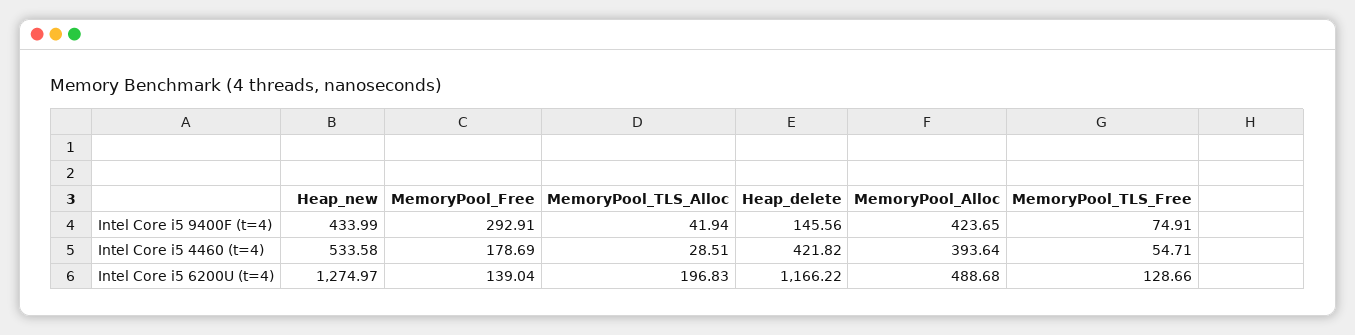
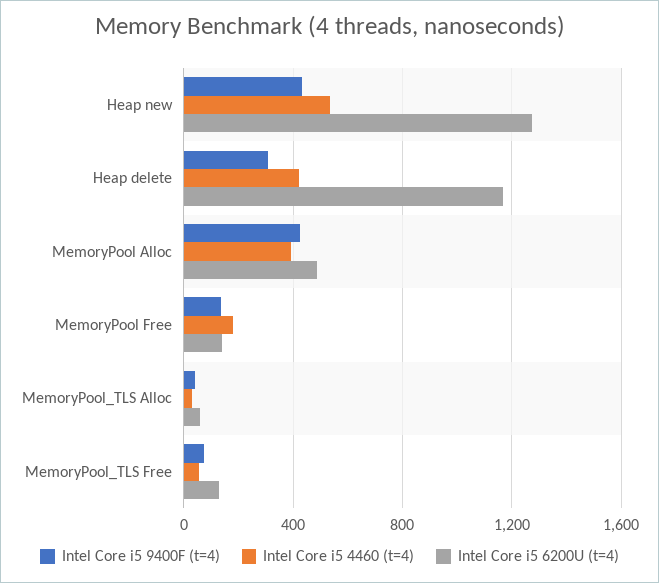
Intel Core i5 9400F (t=4), MemoryPool_Free: 292.91 -> 150
Intel Core i5 9400F (t=4), Heap_delete: 145.56 -> 300
Intel Core i5 6200U (t=4), MemoryPool_TLS_Alloc: 196.83 -> 50

